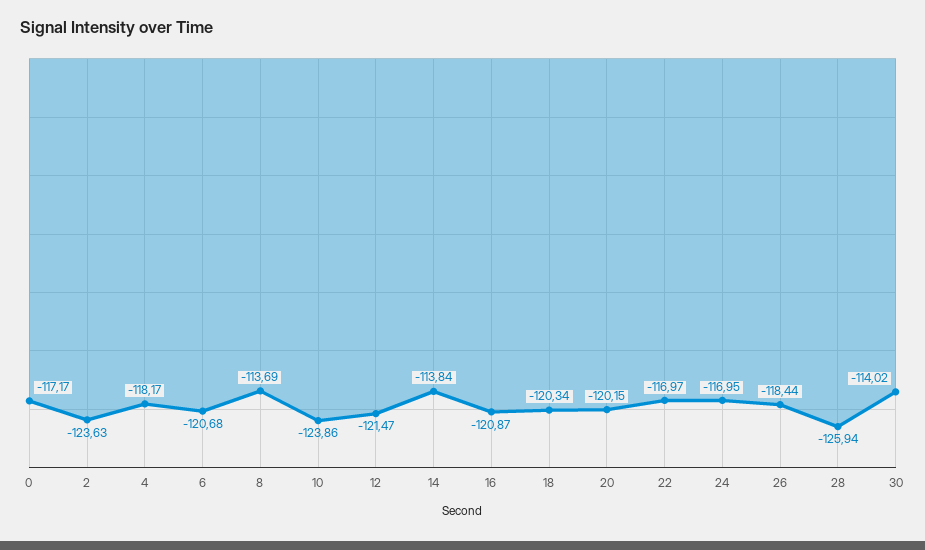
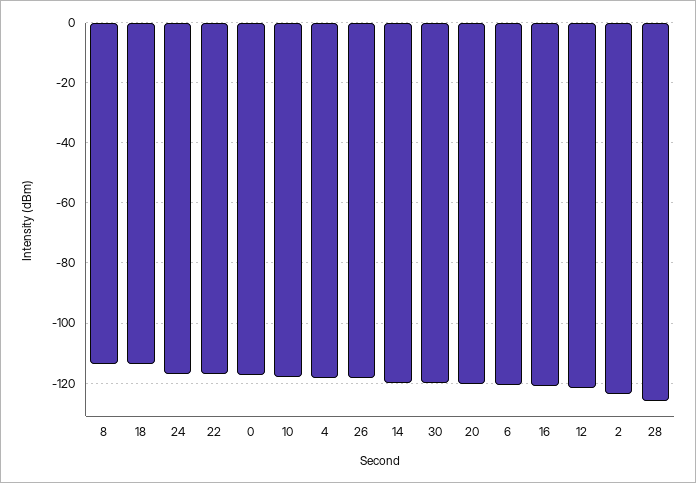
10: -123.86 -> -118
14: -113.84 -> -120
18: -120.34 -> -114
30: -114.02 -> -120

